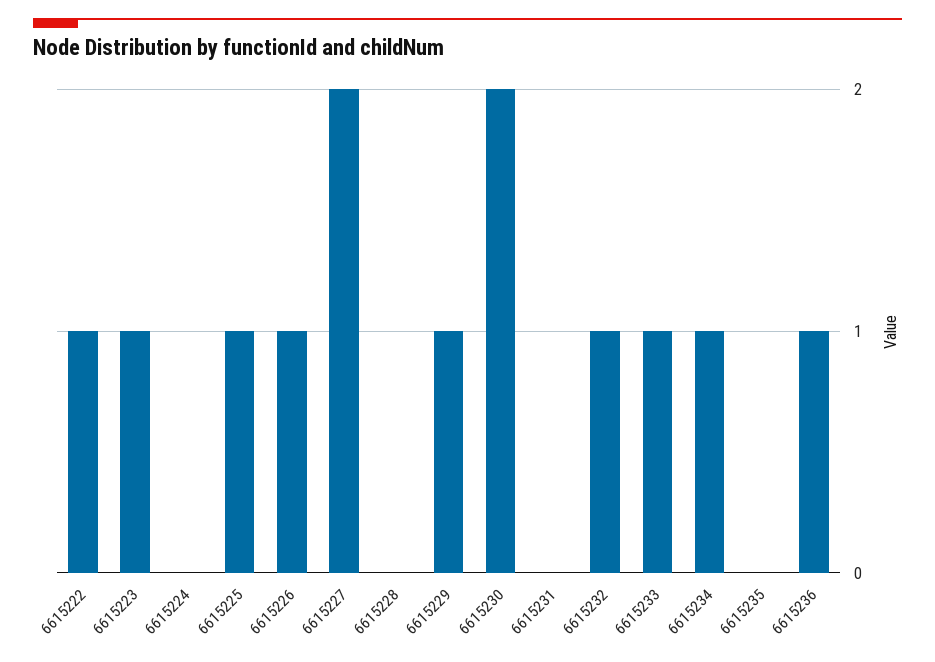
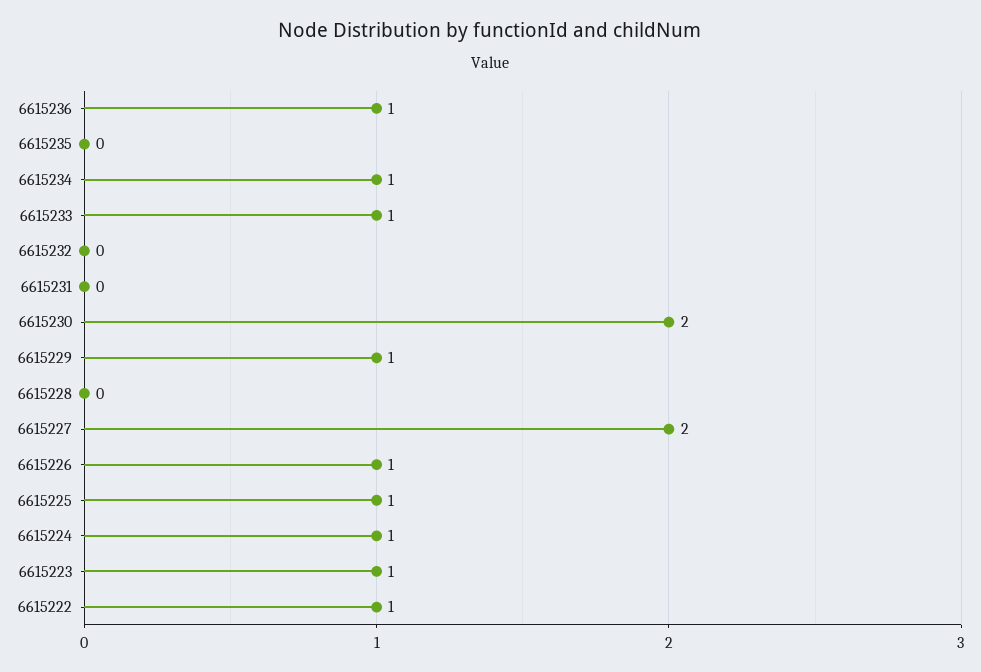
6615224: 0 -> 1
6615232: 1 -> 0

